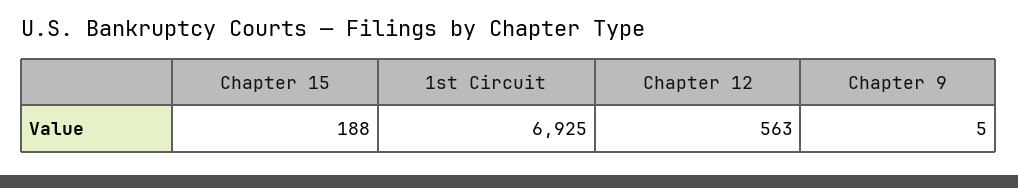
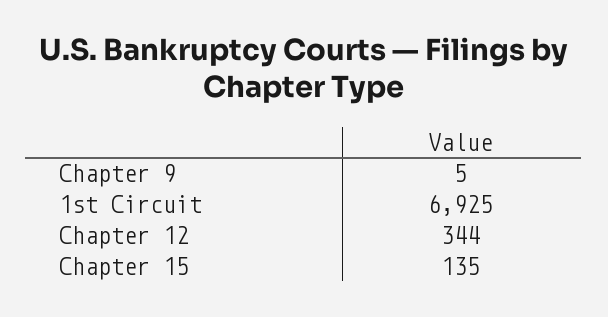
Chapter 15: 188 -> 135
Chapter 12: 563 -> 344

